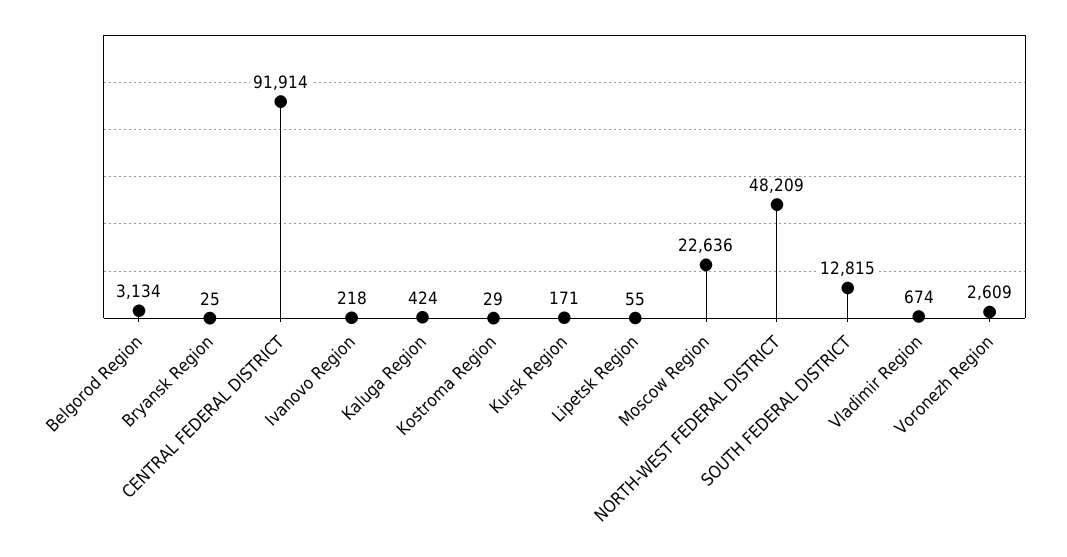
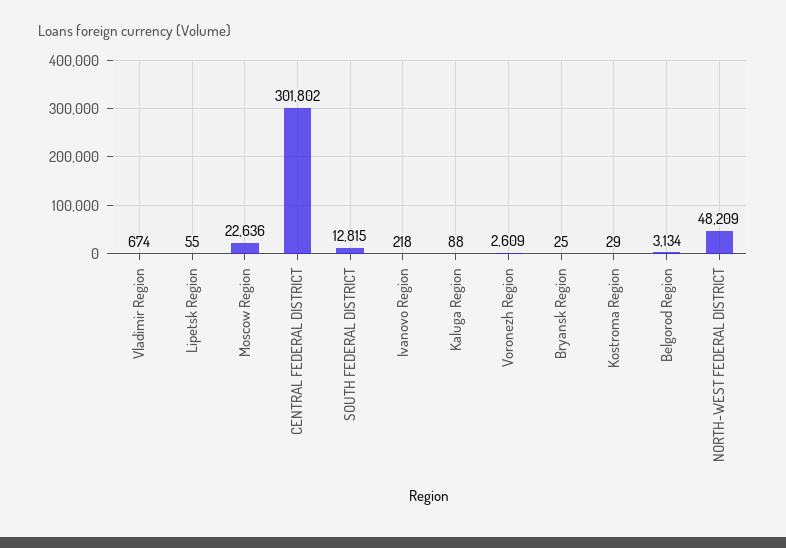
CENTRAL FEDERAL DISTRICT: 91914 -> 301802
Kaluga Region: 424 -> 88
Kursk Region: 171 -> none

